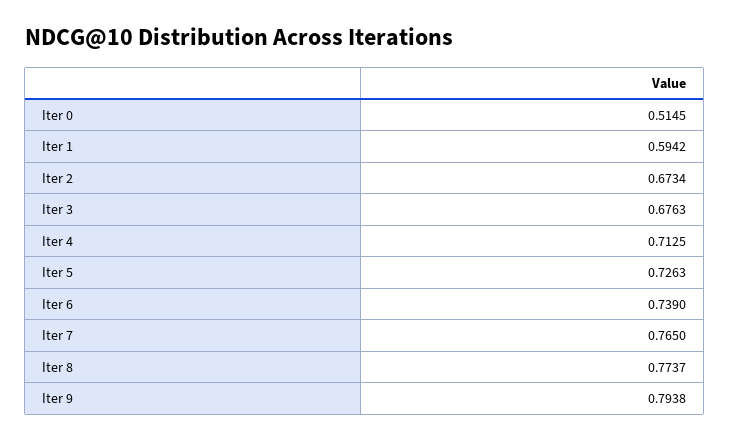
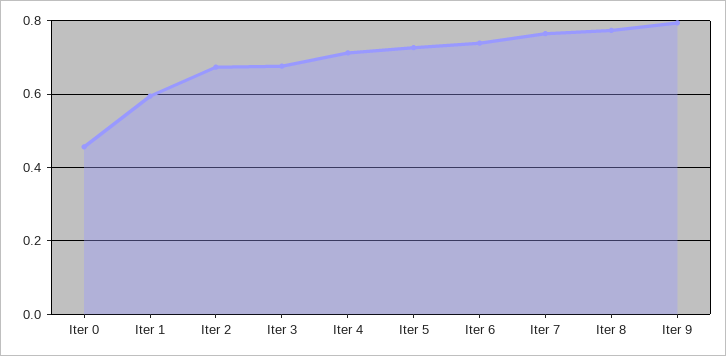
Iter 0: 0.5145 -> 0.46

